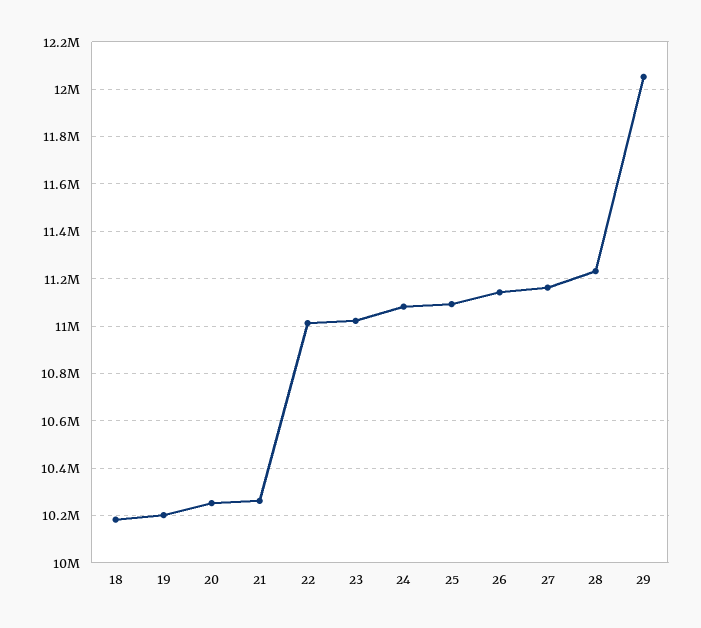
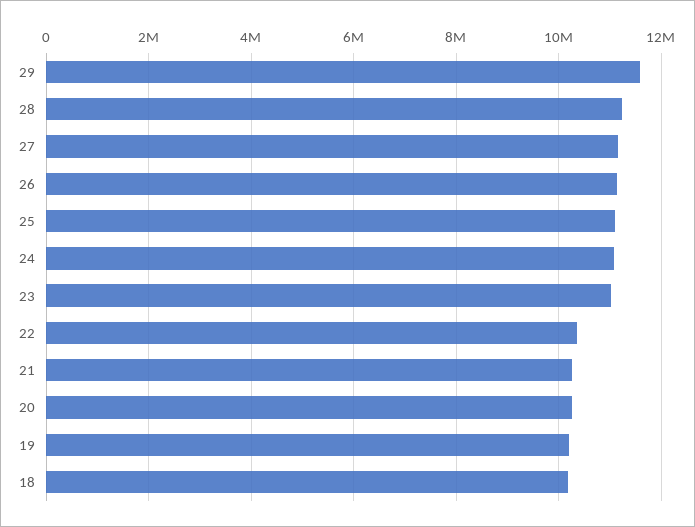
22: 11000000 -> 10400000
29: 12050000 -> 11600000

